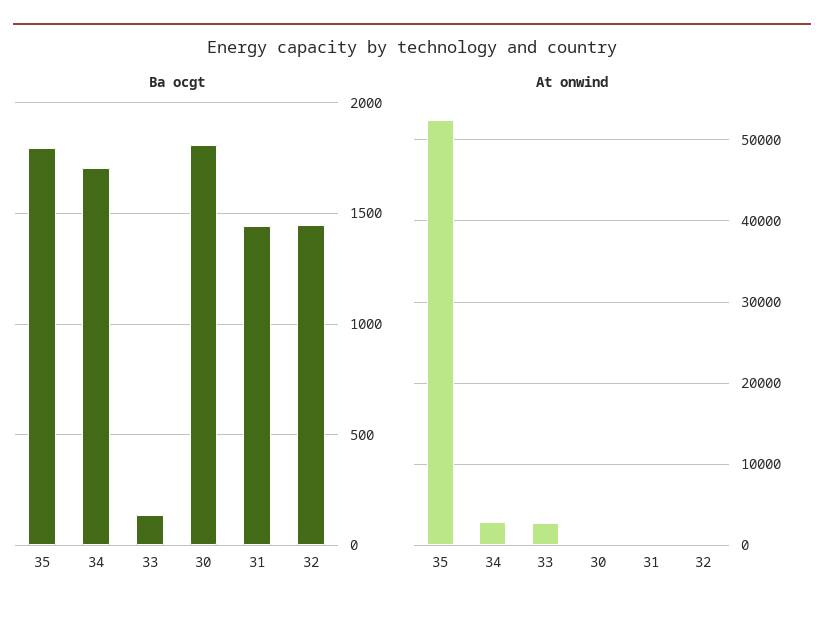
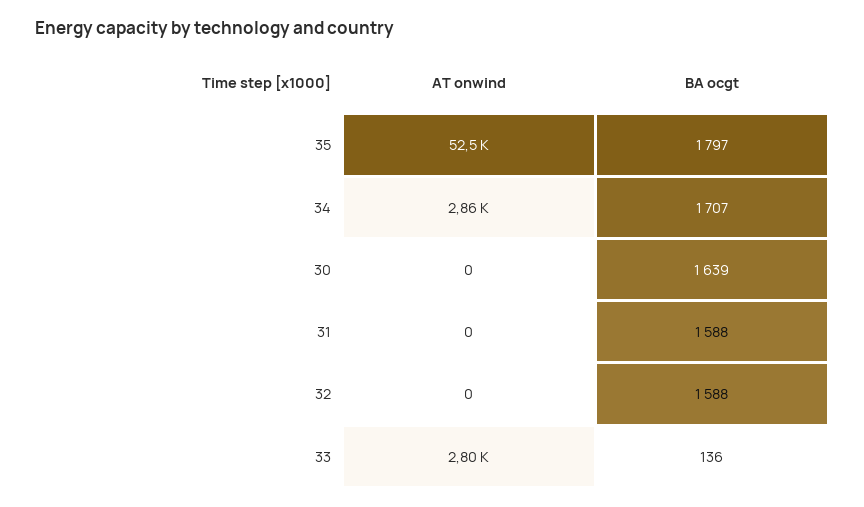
Ba ocgt, 30: 1800 -> 1639
Ba ocgt, 31: 1450 -> 1588
Ba ocgt, 32: 1450 -> 1588

